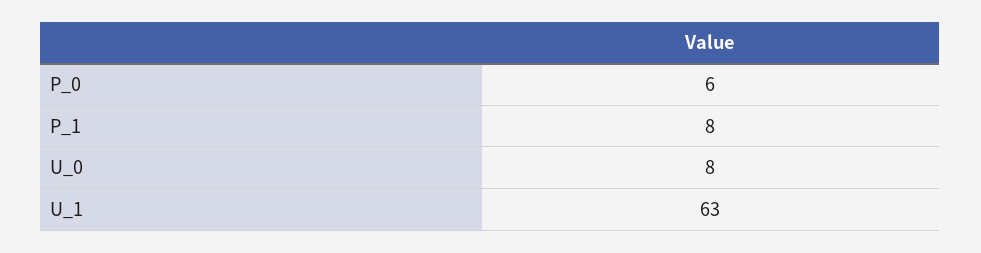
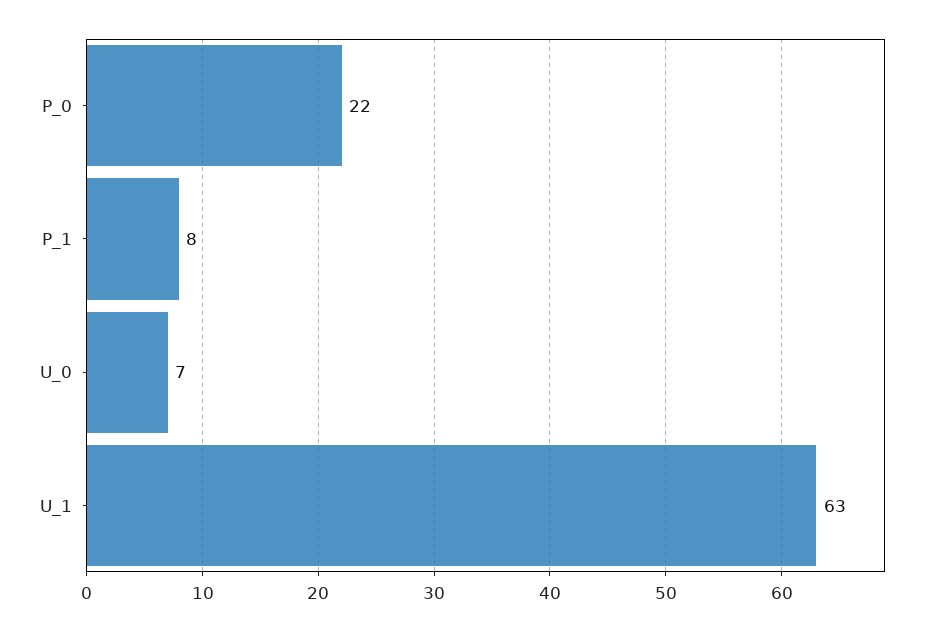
P_0: 6 -> 22
U_0: 8 -> 7

